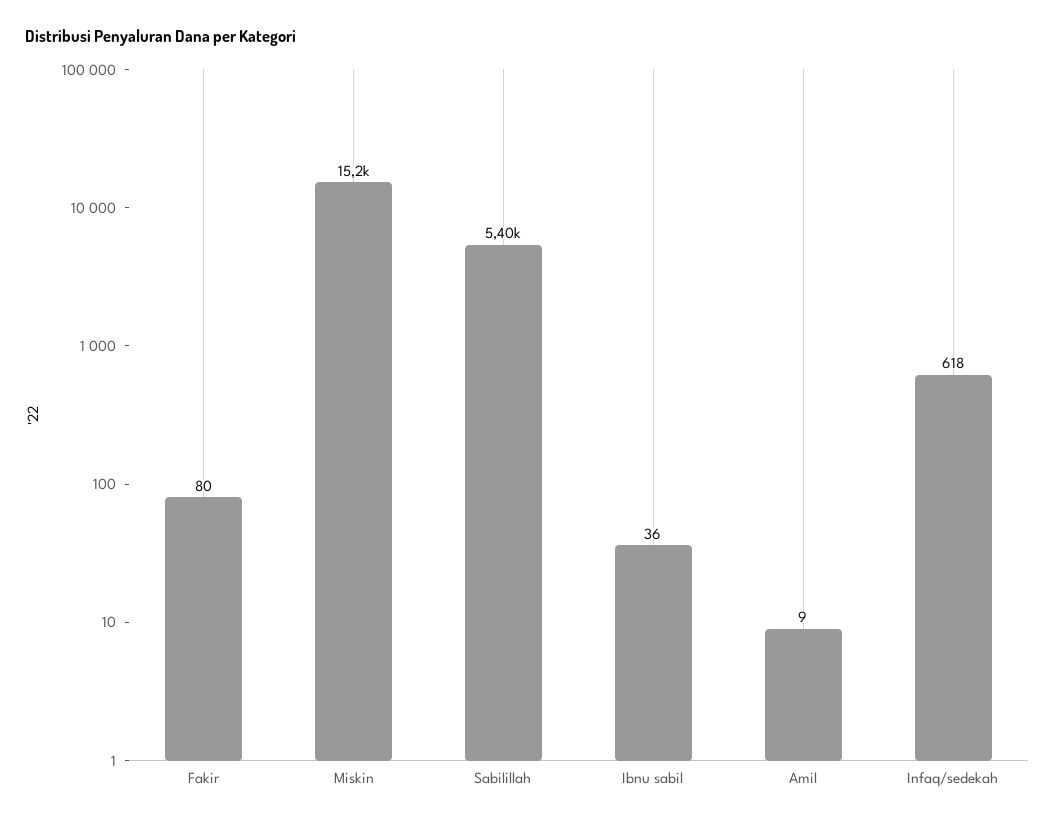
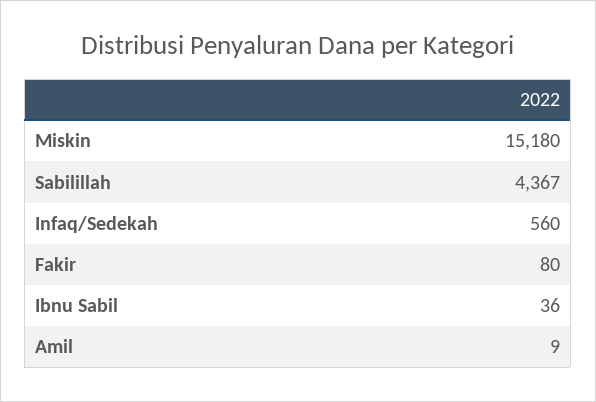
Sabilillah: 5400 -> 4367
Infaq/sedekah: 618 -> 560

